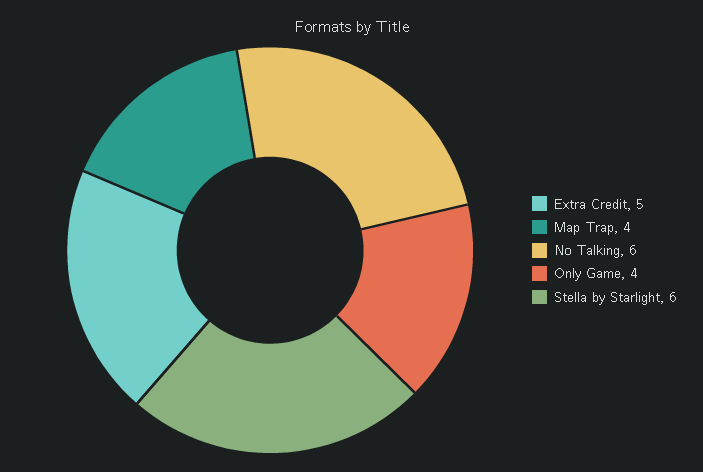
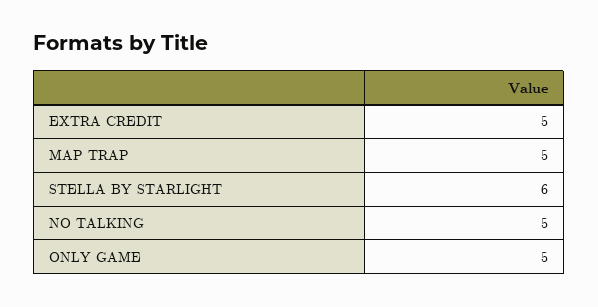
Map Trap: 4 -> 5
No Talking: 6 -> 5
Only Game: 4 -> 5

